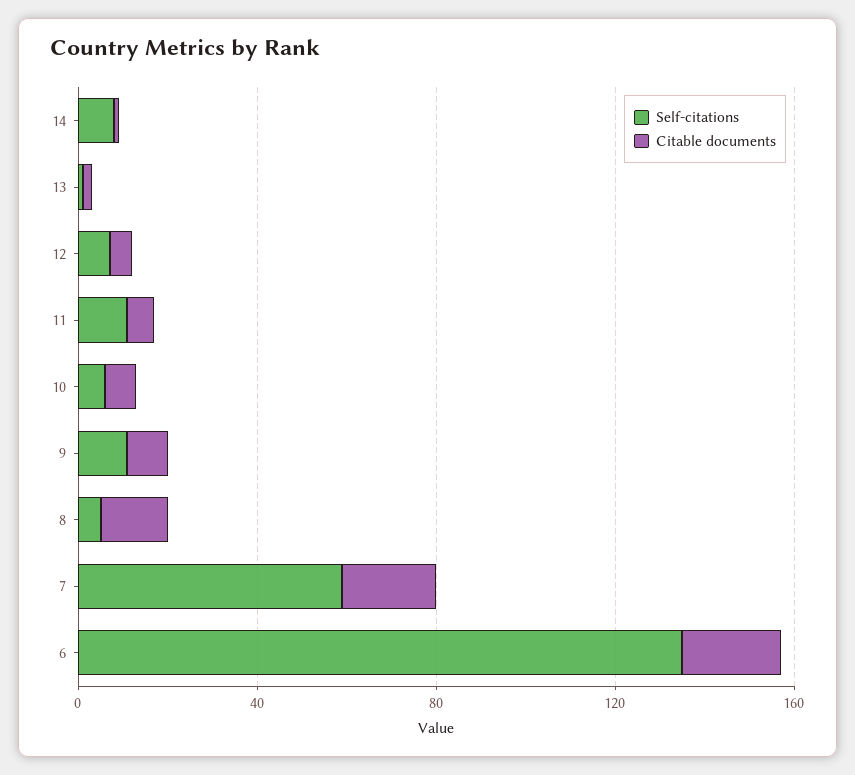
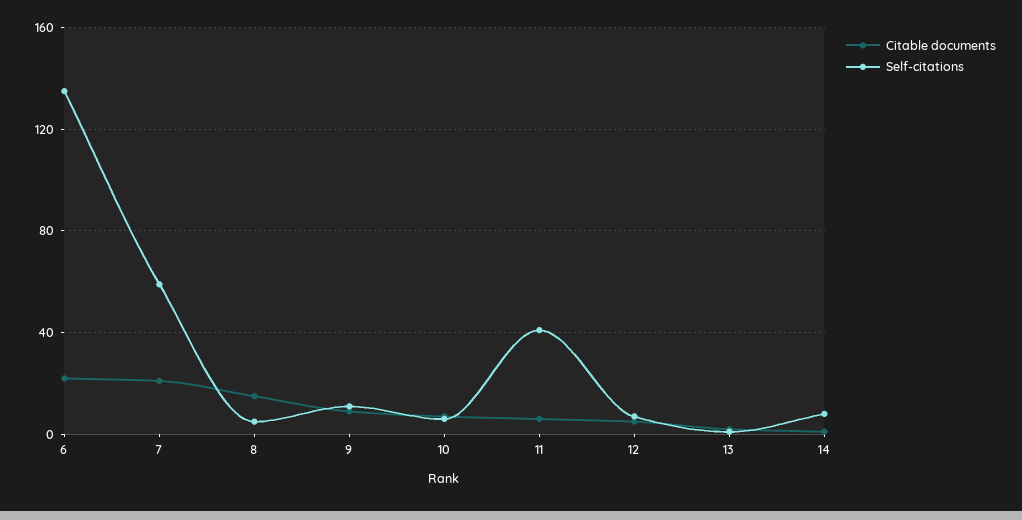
Self-citations, 11: 10 -> 40

